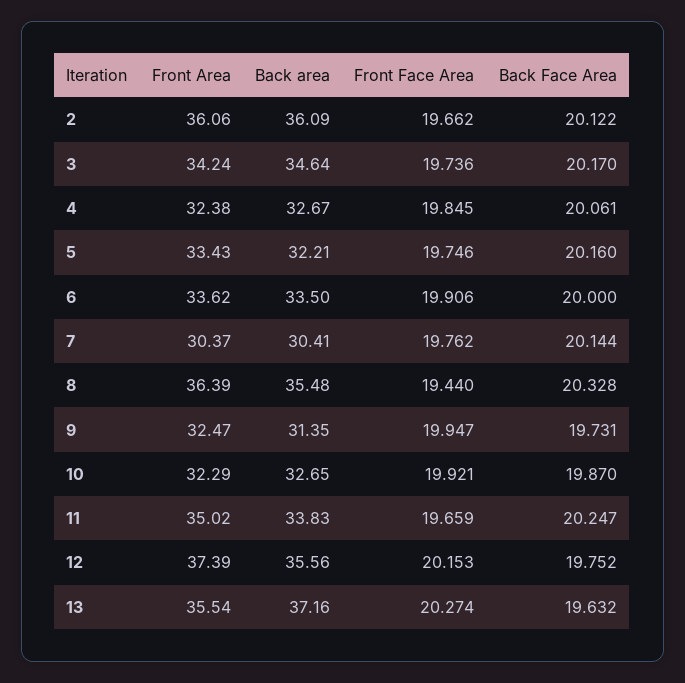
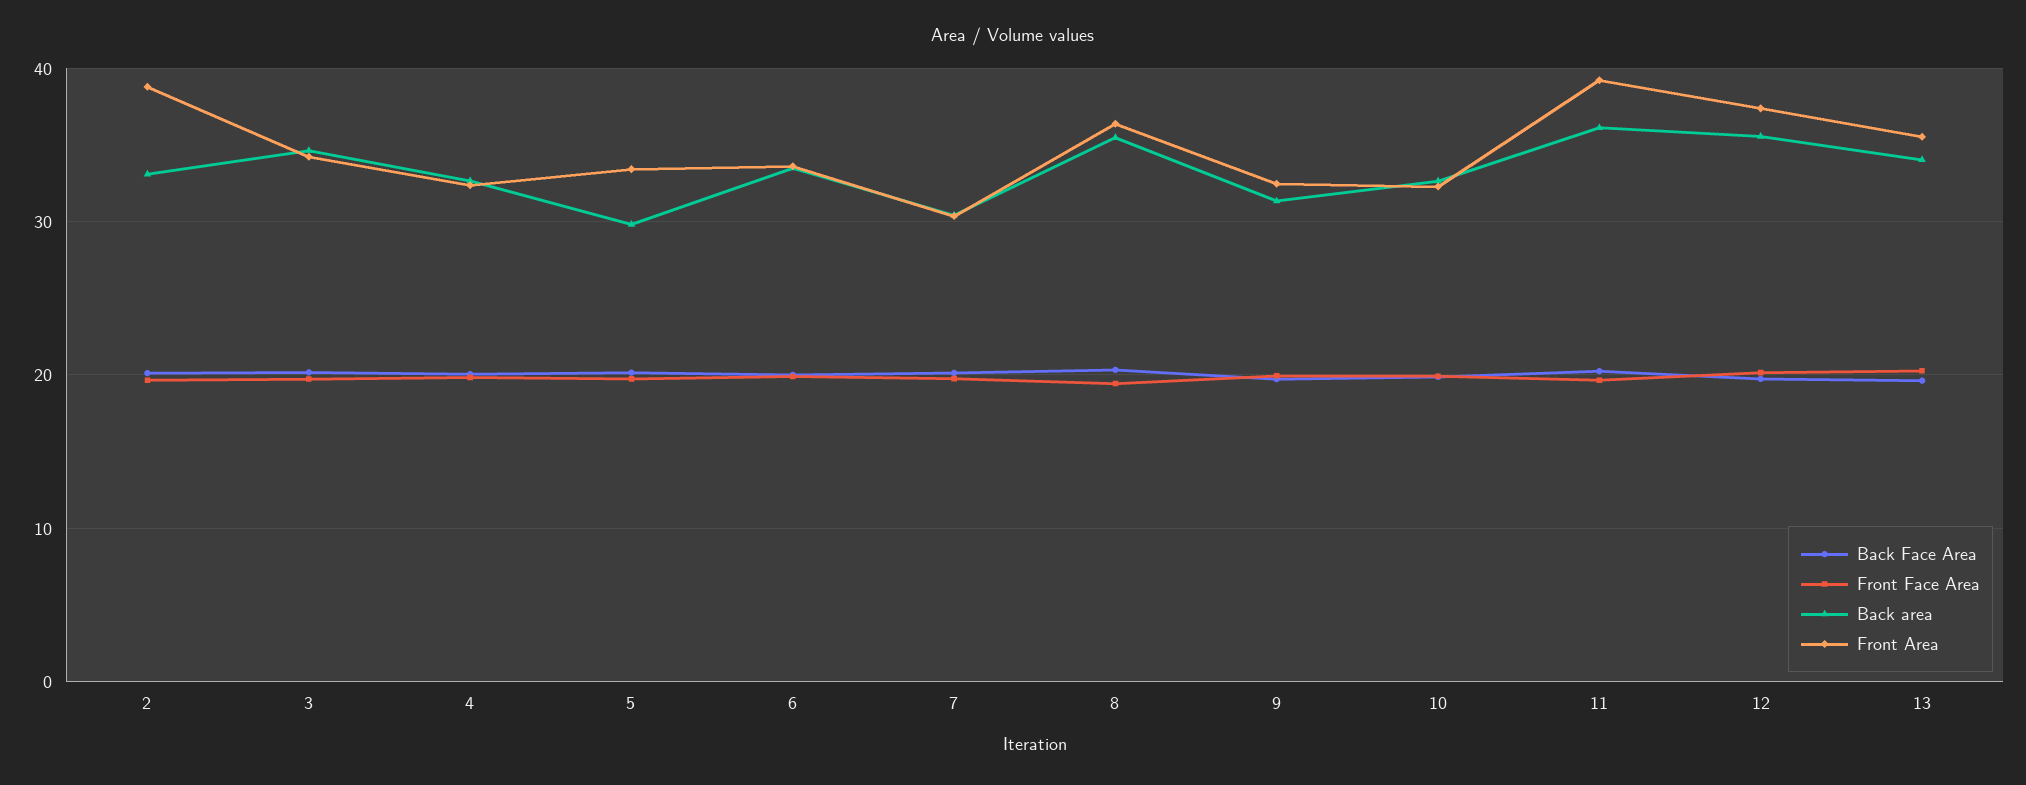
Front Area, 2: 36.06 -> 39
Back area, 2: 36.09 -> 33
Back area, 5: 32.21 -> 30
Front Area, 11: 35.02 -> 39
Back area, 11: 33.83 -> 36
Back area, 13: 37.16 -> 34

